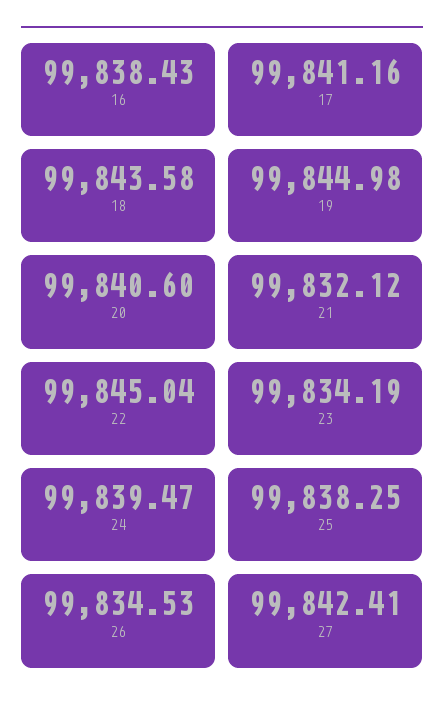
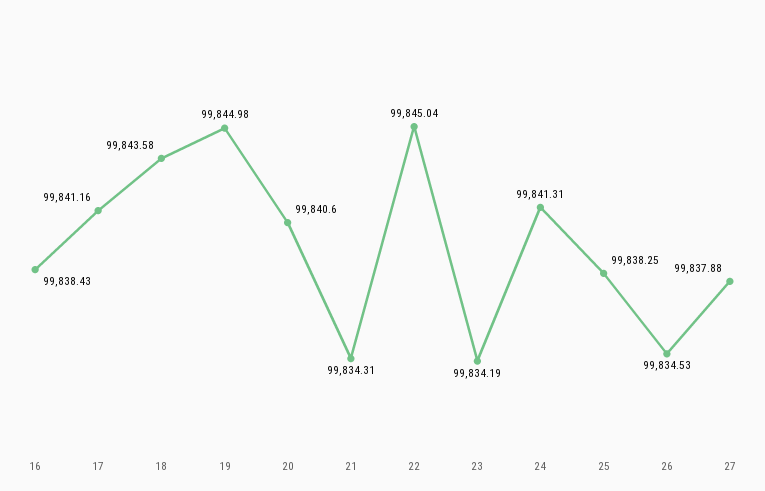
21: 99832.12 -> 99834.31
24: 99839.47 -> 99841.31
27: 99842.41 -> 99837.88

